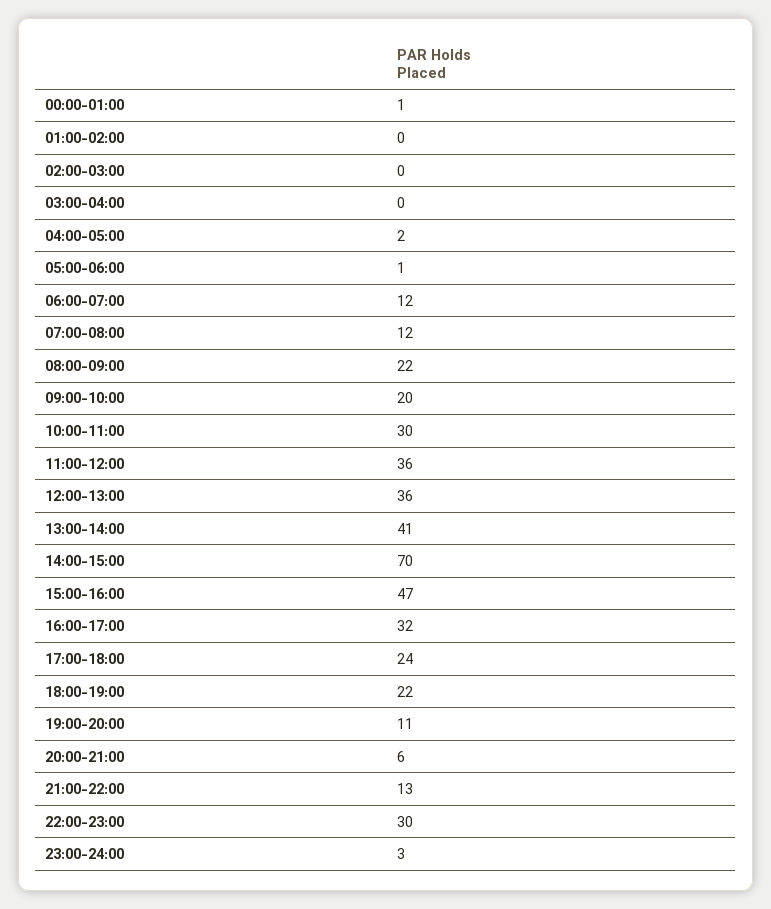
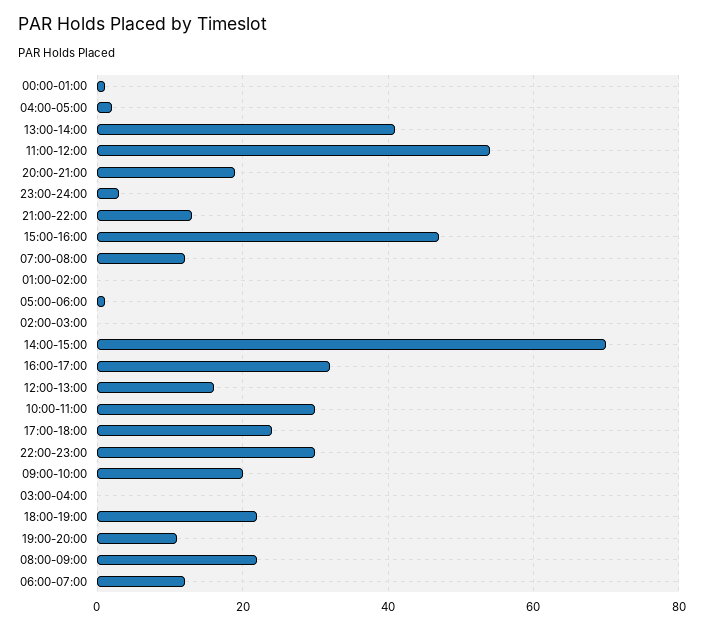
11:00-12:00: 36 -> 55
12:00-13:00: 36 -> 15
20:00-21:00: 6 -> 20

